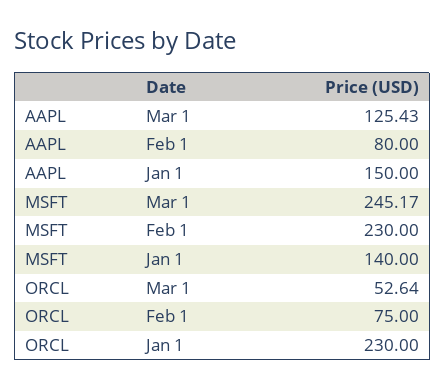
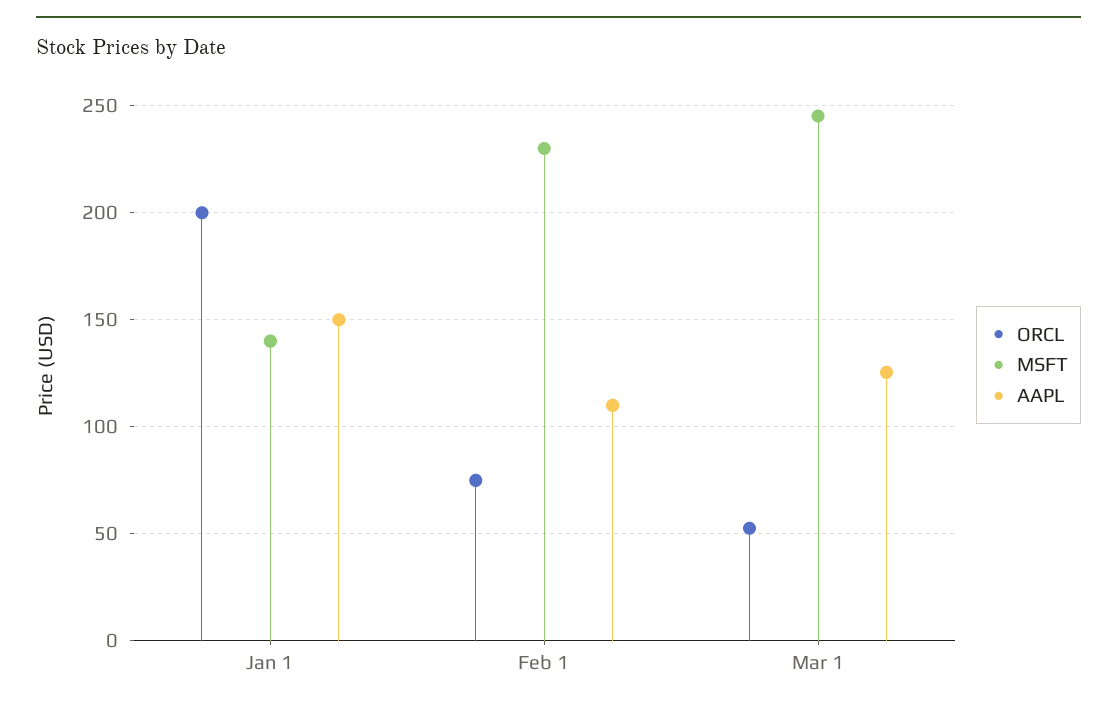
AAPL, Feb 1: 80 -> 110
ORCL, Jan 1: 230 -> 200

